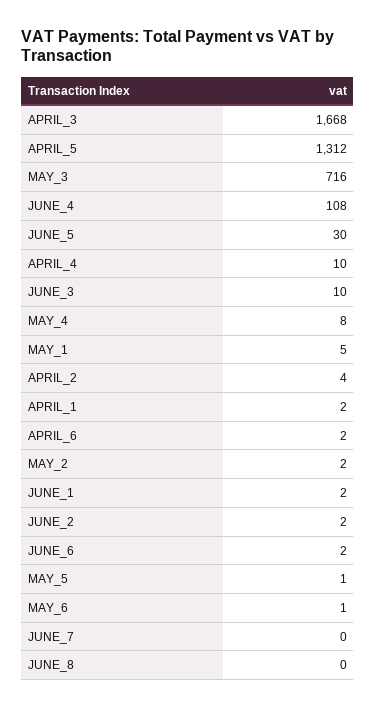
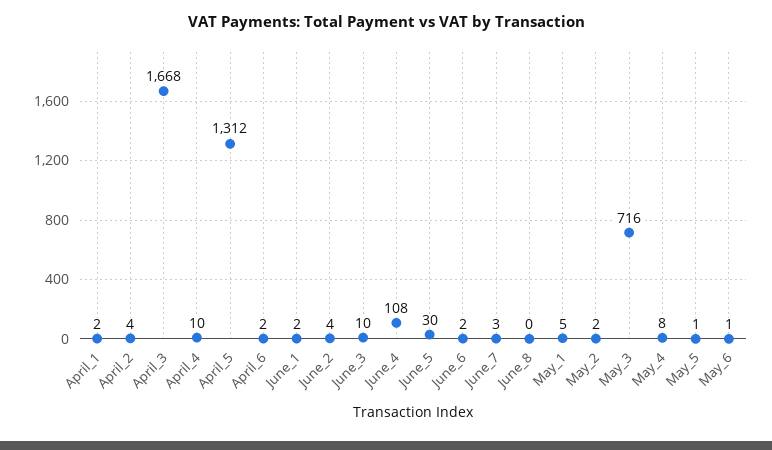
JUNE_2: 2 -> 4
JUNE_7: 0 -> 3

